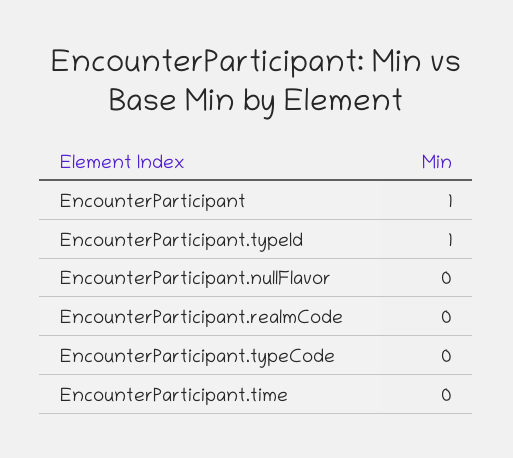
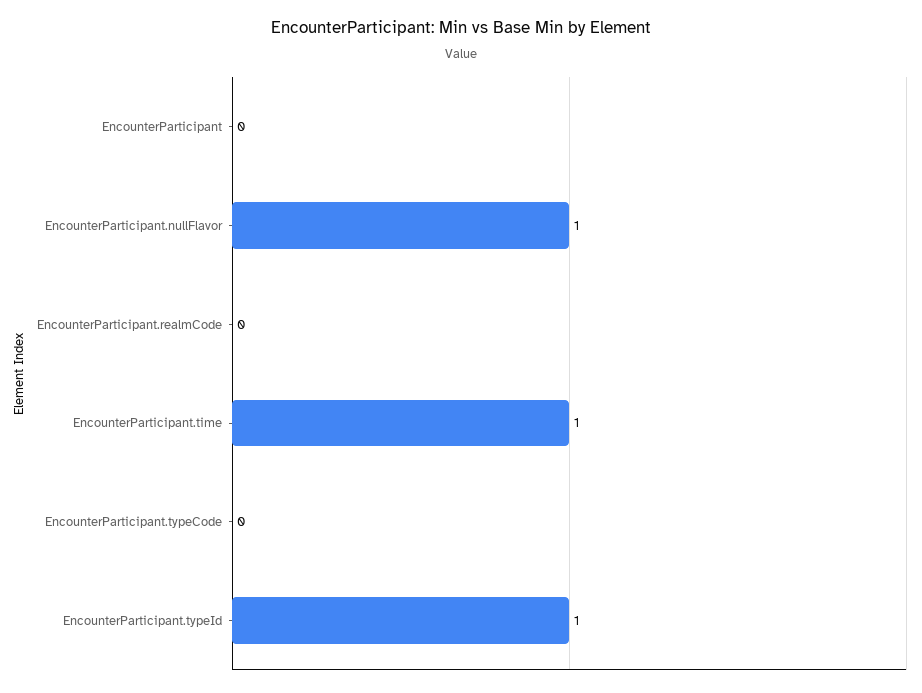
EncounterParticipant: 1 -> 0
EncounterParticipant.nullFlavor: 0 -> 1
EncounterParticipant.time: 0 -> 1

